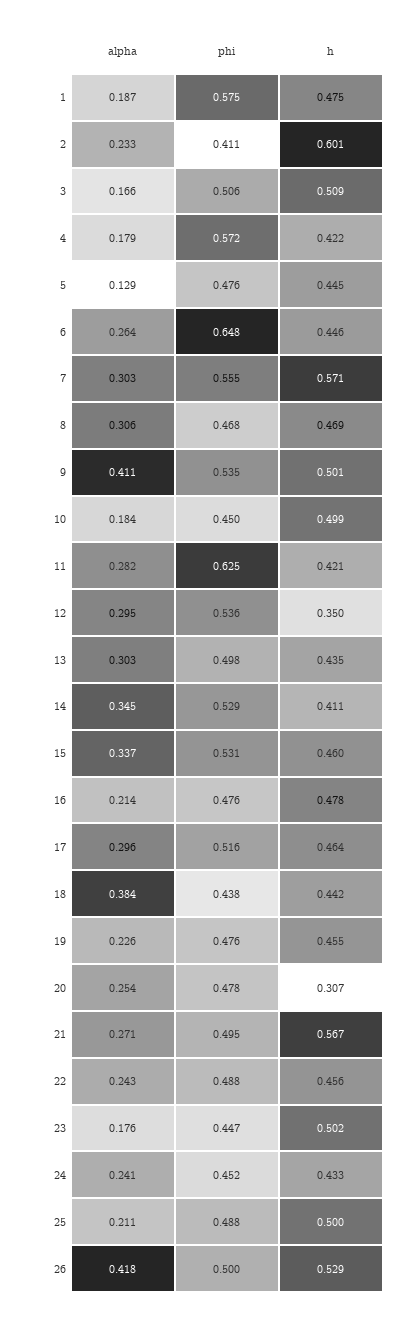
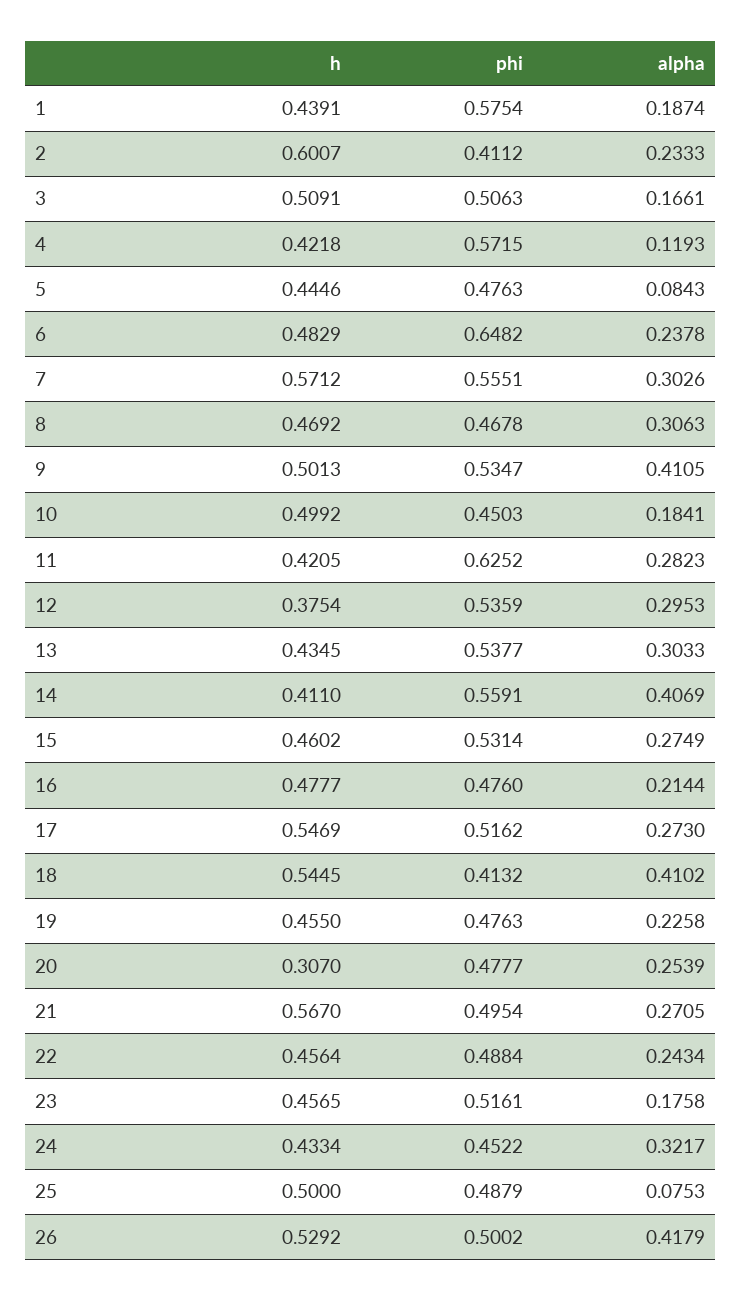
h, 1: 0.475 -> 0.4391
alpha, 4: 0.179 -> 0.1193
alpha, 5: 0.129 -> 0.0843
alpha, 6: 0.264 -> 0.2378
h, 6: 0.446 -> 0.4829
h, 12: 0.35 -> 0.3754
phi, 13: 0.498 -> 0.5377
alpha, 14: 0.345 -> 0.4069
phi, 14: 0.529 -> 0.5591
alpha, 15: 0.337 -> 0.2749
alpha, 17: 0.296 -> 0.273
h, 17: 0.464 -> 0.5469
alpha, 18: 0.384 -> 0.4102
phi, 18: 0.438 -> 0.4132
h, 18: 0.442 -> 0.5445
phi, 23: 0.447 -> 0.5161
h, 23: 0.502 -> 0.4565
alpha, 24: 0.241 -> 0.3217
alpha, 25: 0.211 -> 0.0753

